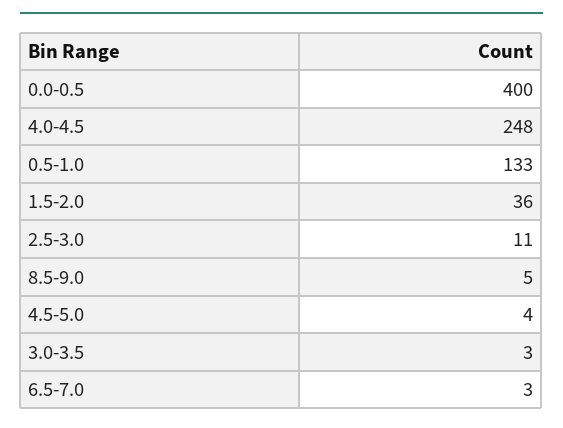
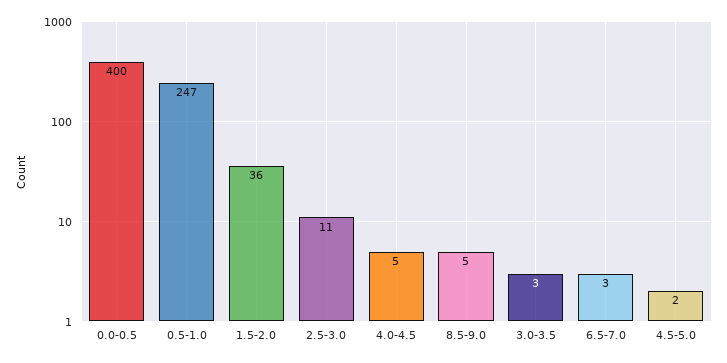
4.0-4.5: 248 -> 5
0.5-1.0: 133 -> 247
4.5-5.0: 4 -> 2

